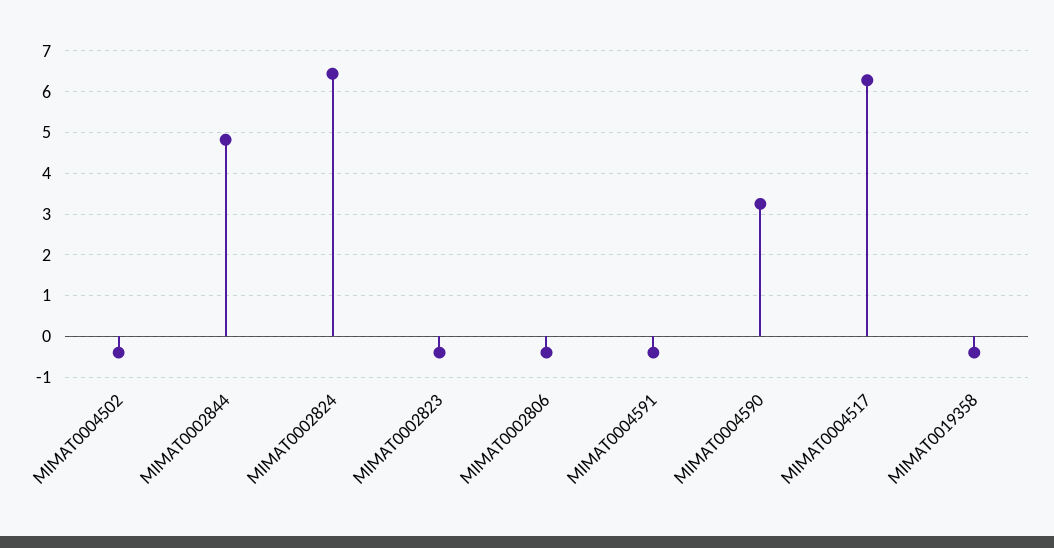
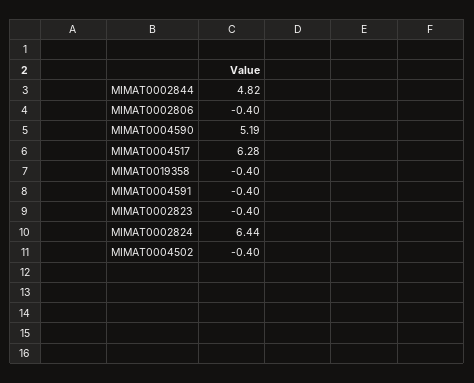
MIMAT0004590: 3.2 -> 5.19

